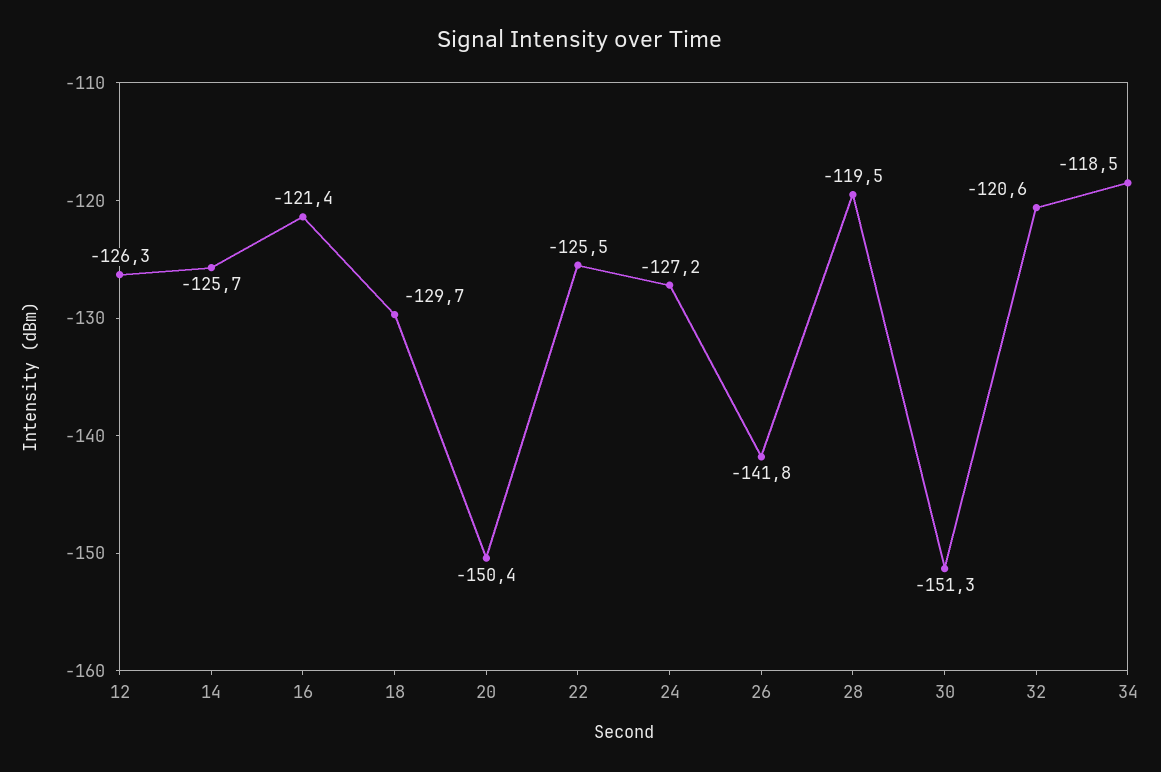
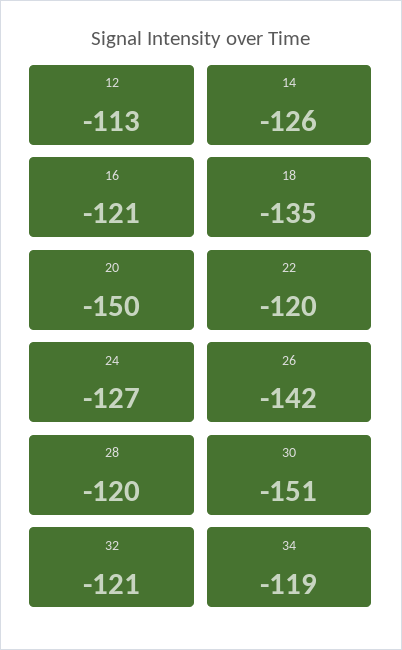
12: -126.3 -> -113
18: -129.7 -> -135
22: -125.5 -> -120

